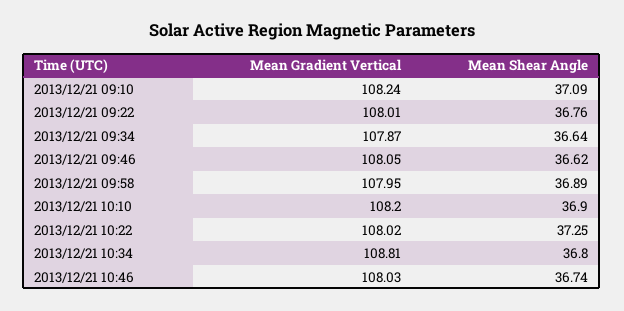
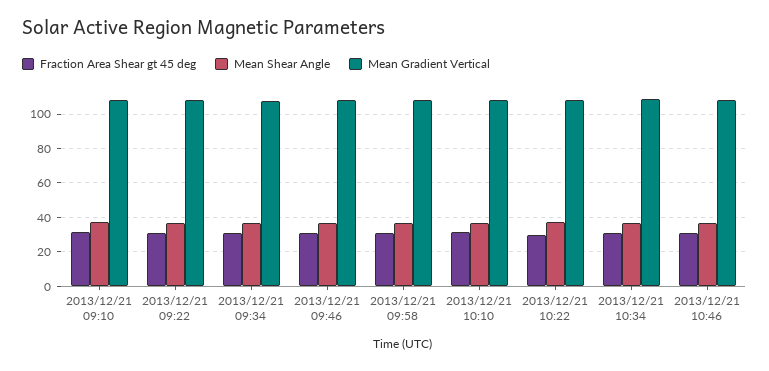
Fraction Area Shear gt 45 deg, 2013/12/21 09:10: none -> 30
Fraction Area Shear gt 45 deg, 2013/12/21 09:22: none -> 30
Fraction Area Shear gt 45 deg, 2013/12/21 09:34: none -> 30
Fraction Area Shear gt 45 deg, 2013/12/21 09:46: none -> 30
Fraction Area Shear gt 45 deg, 2013/12/21 09:58: none -> 30
Fraction Area Shear gt 45 deg, 2013/12/21 10:10: none -> 30
Fraction Area Shear gt 45 deg, 2013/12/21 10:22: none -> 30
Fraction Area Shear gt 45 deg, 2013/12/21 10:34: none -> 30
Fraction Area Shear gt 45 deg, 2013/12/21 10:46: none -> 30

